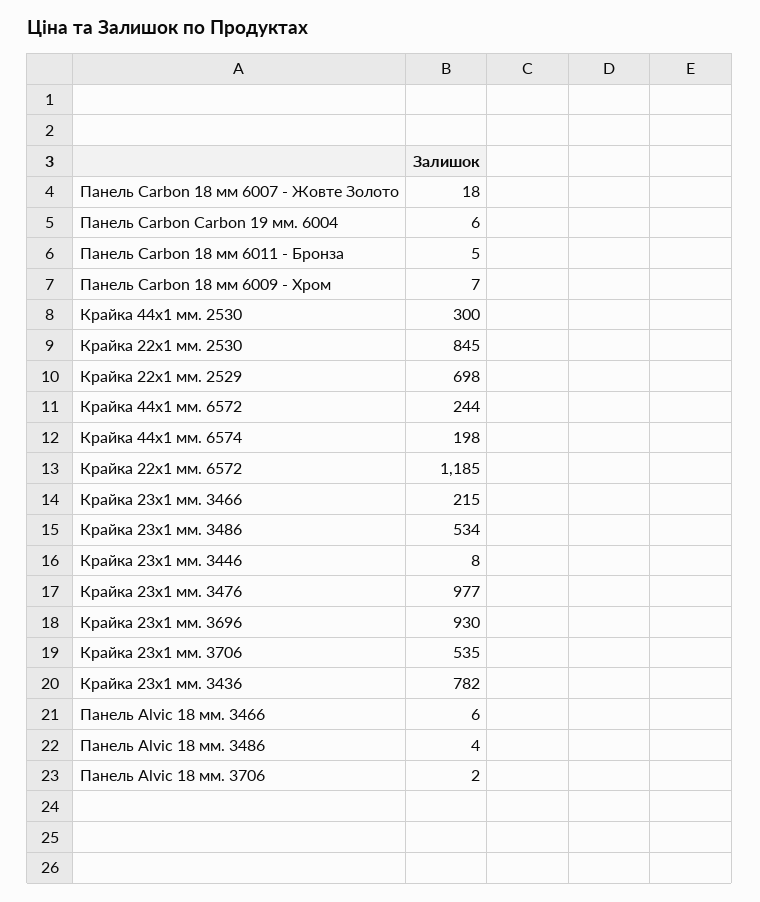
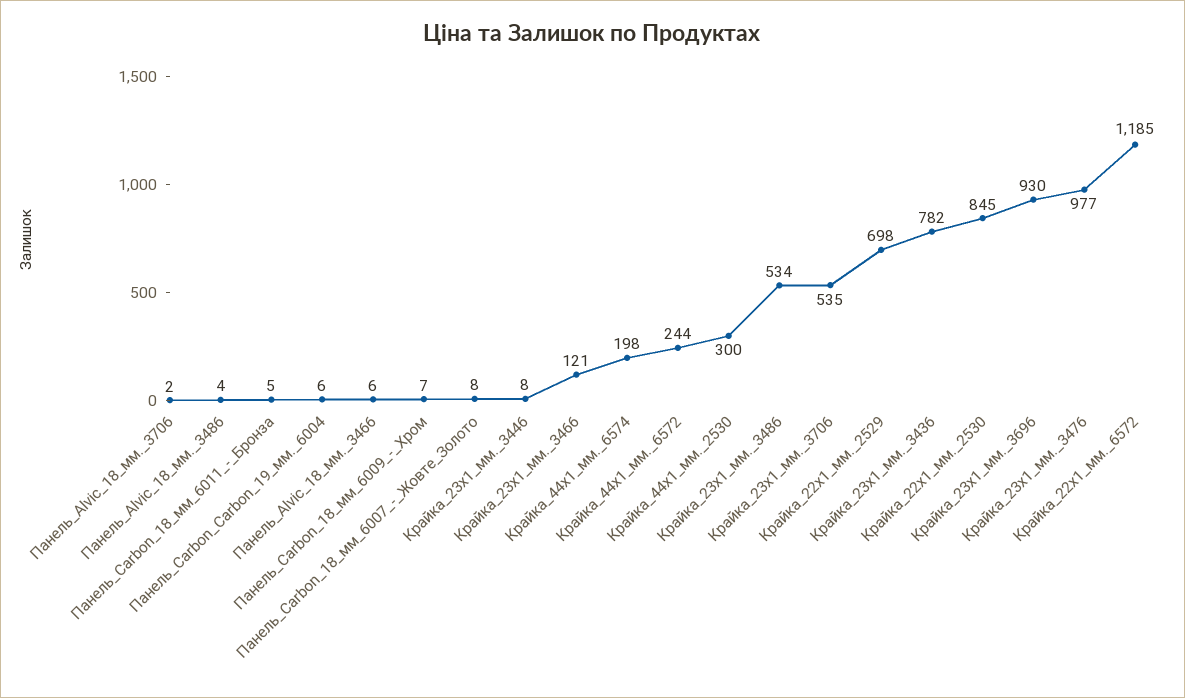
Панель Carbon 18 мм 6007 - Жовте Золото: 18 -> 8
Крайка 23x1 мм. 3466: 215 -> 121

